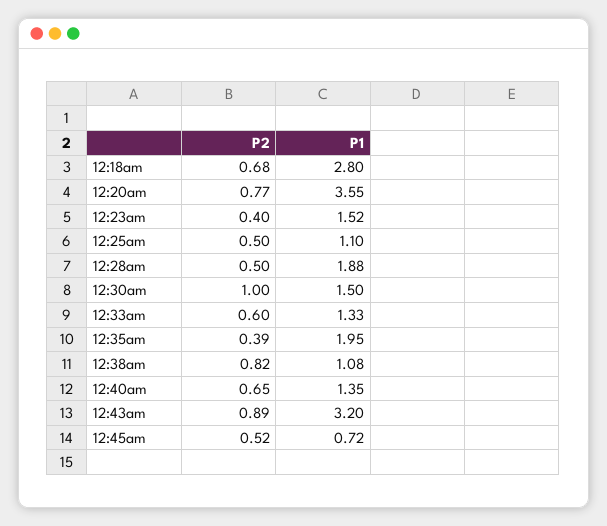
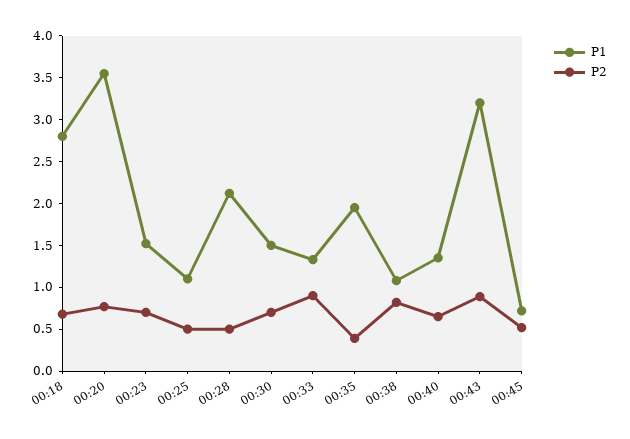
P2, 12:23am: 0.4 -> 0.7
P1, 12:28am: 1.88 -> 2.1
P2, 12:30am: 1 -> 0.7
P2, 12:33am: 0.6 -> 0.9

